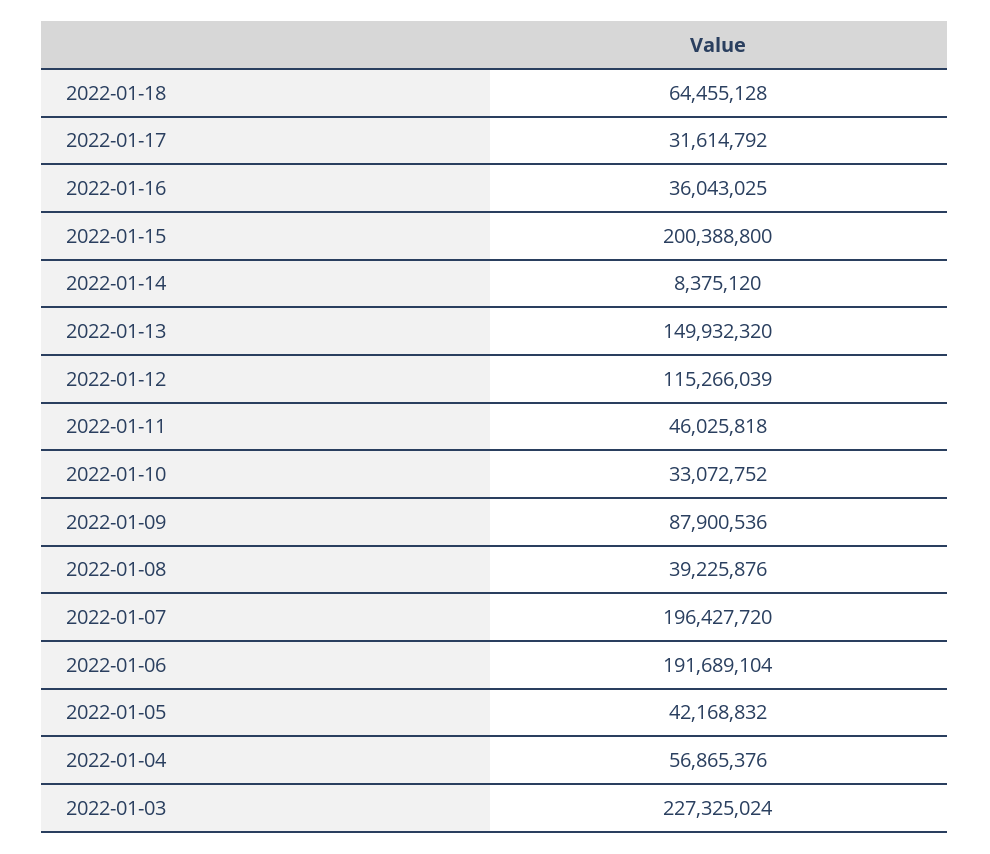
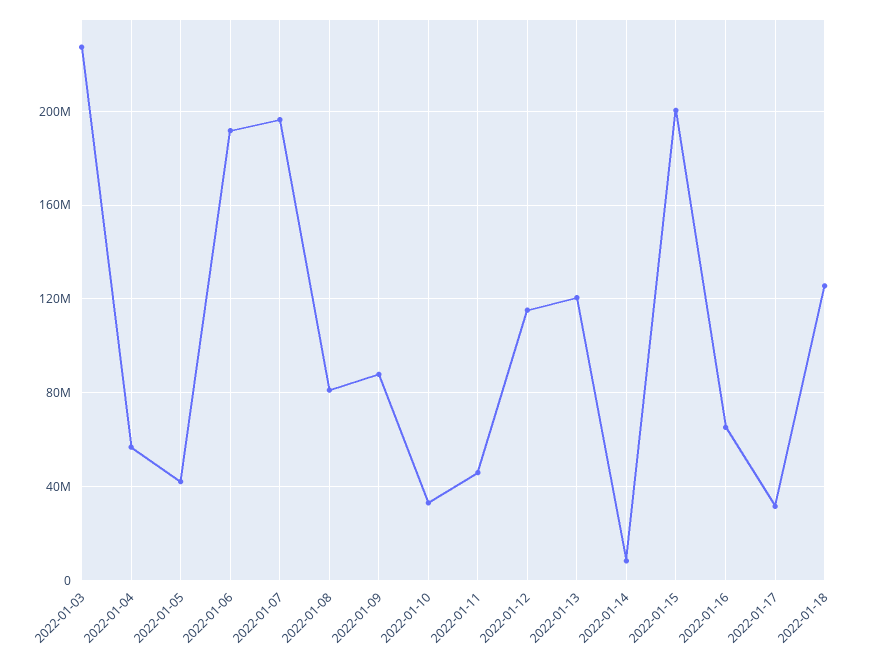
2022-01-18: 64455128 -> 125000000
2022-01-16: 36043025 -> 65000000
2022-01-13: 149932320 -> 120000000
2022-01-08: 39225876 -> 80000000

